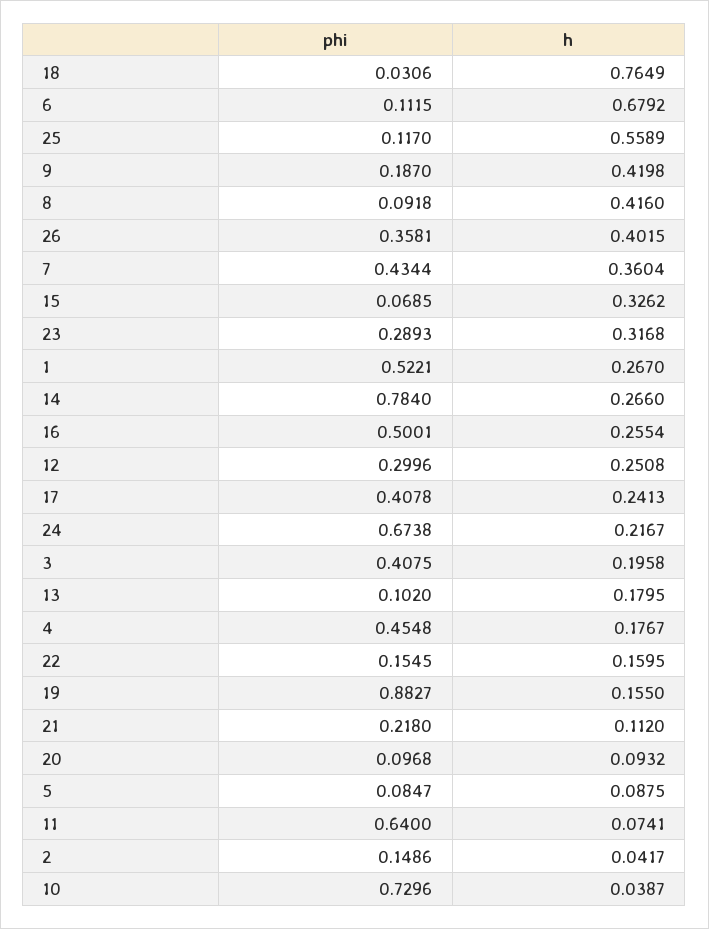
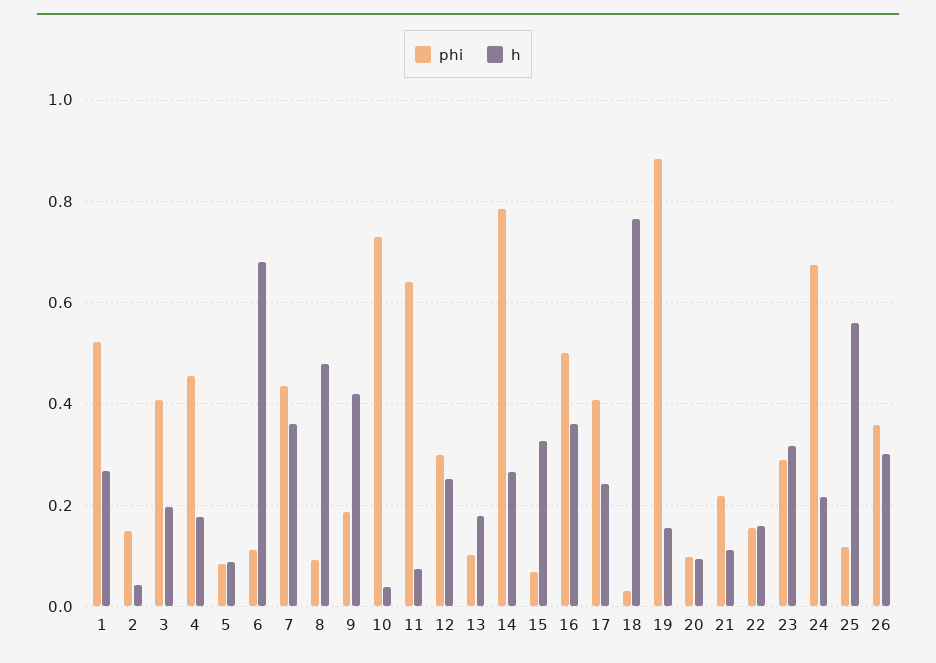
h, 8: 0.416 -> 0.48
h, 26: 0.4015 -> 0.3
h, 16: 0.2554 -> 0.36

